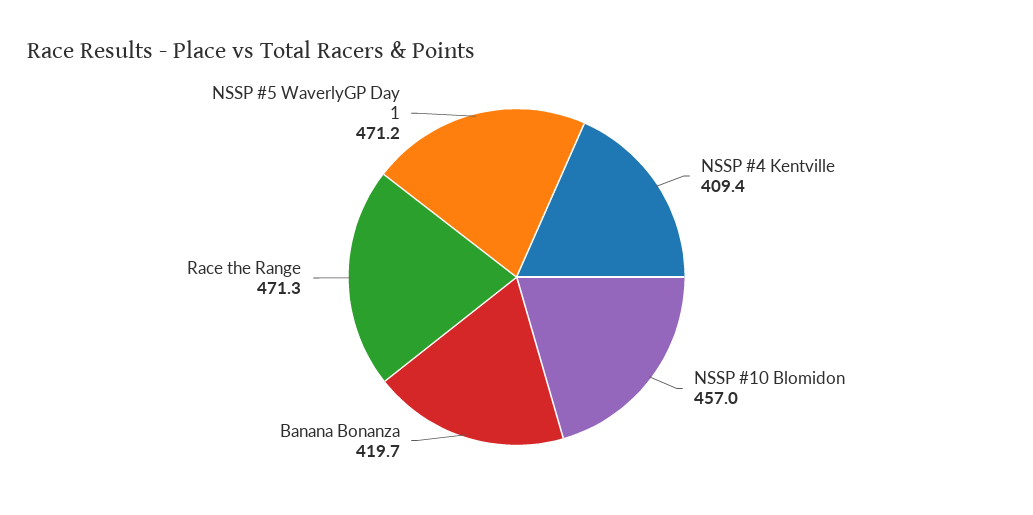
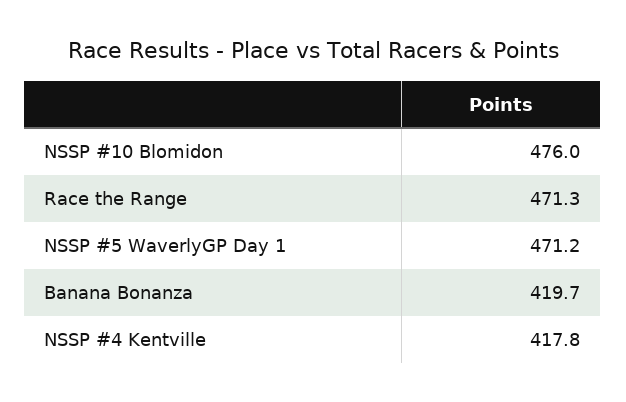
NSSP #4 Kentville: 409.4 -> 417.8
NSSP #10 Blomidon: 457 -> 476

